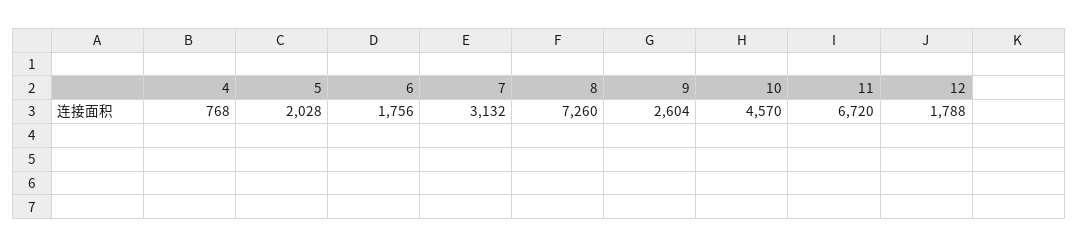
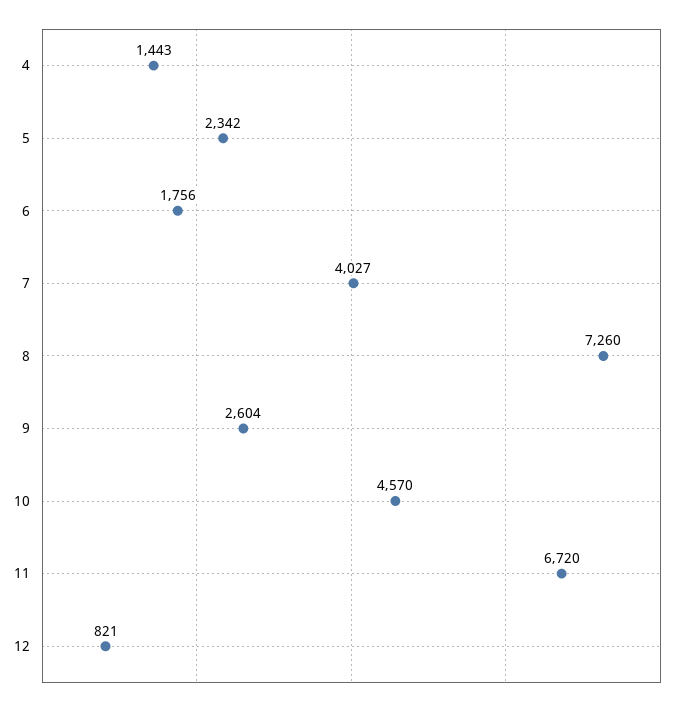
4: 768 -> 1443
5: 2028 -> 2342
7: 3132 -> 4027
12: 1788 -> 821

